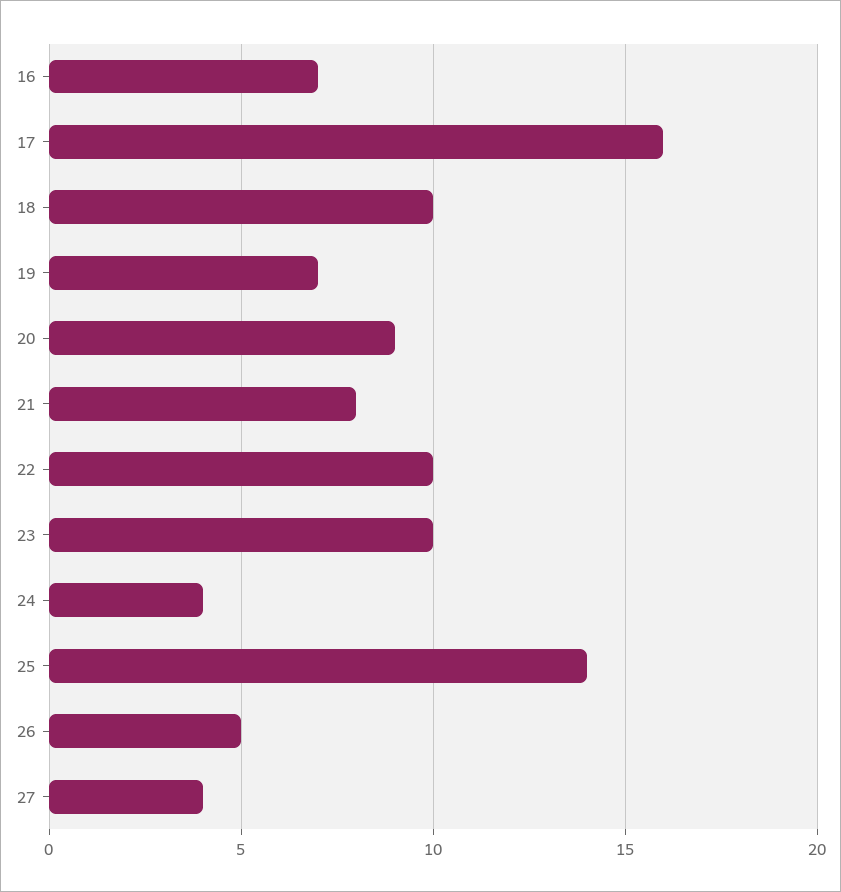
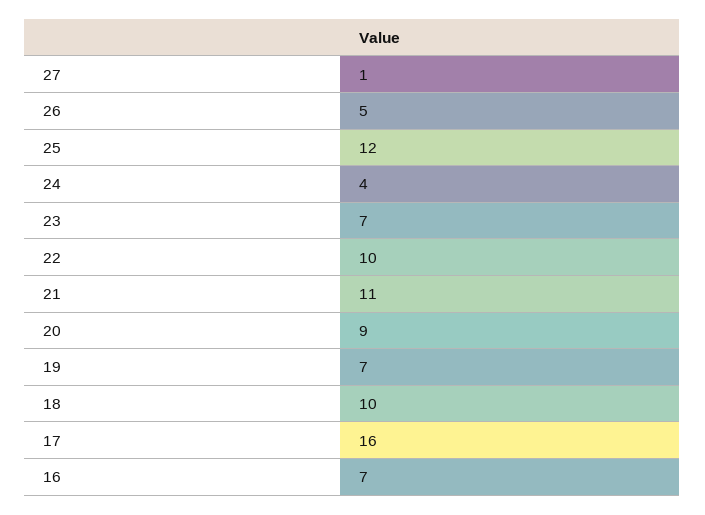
21: 8 -> 11
23: 10 -> 7
25: 14 -> 12
27: 4 -> 1

